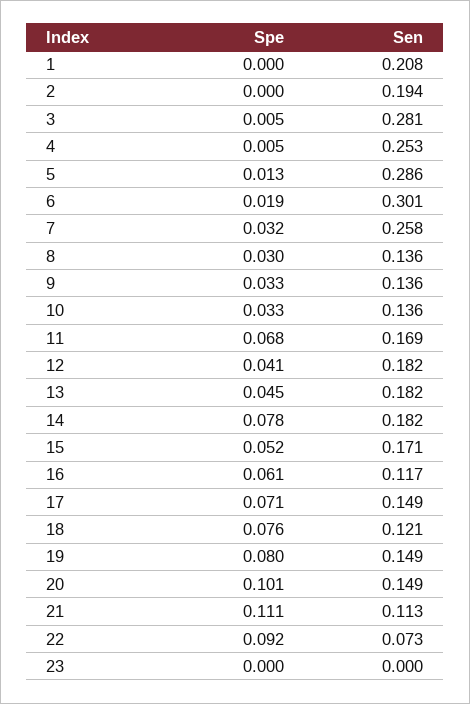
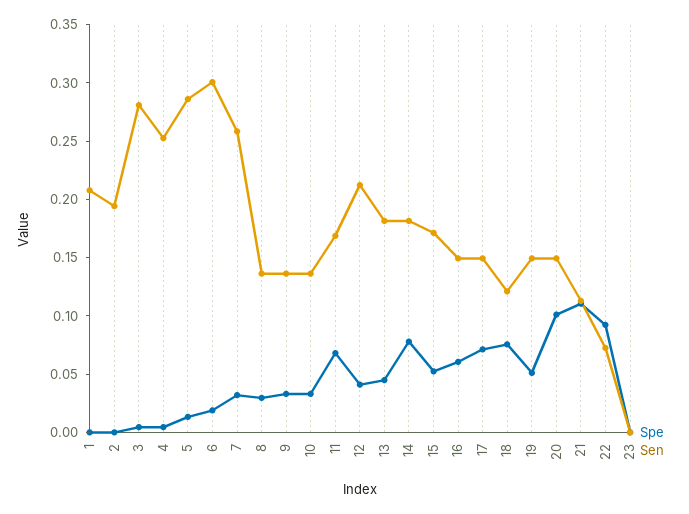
Sen, 12: 0.182 -> 0.21
Sen, 16: 0.117 -> 0.15
Spe, 19: 0.08 -> 0.05

